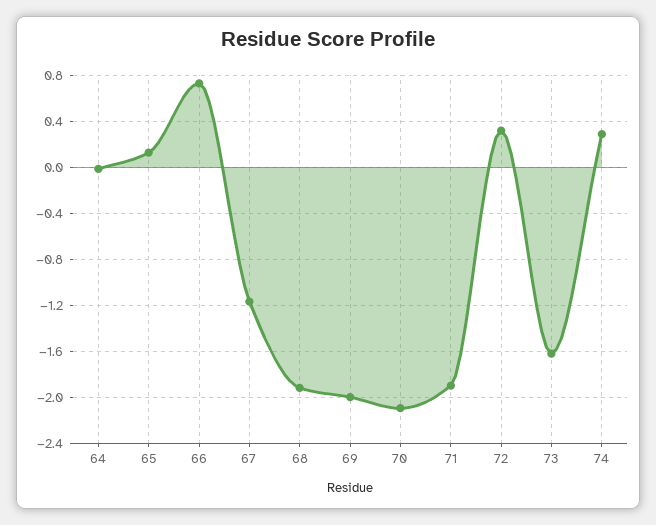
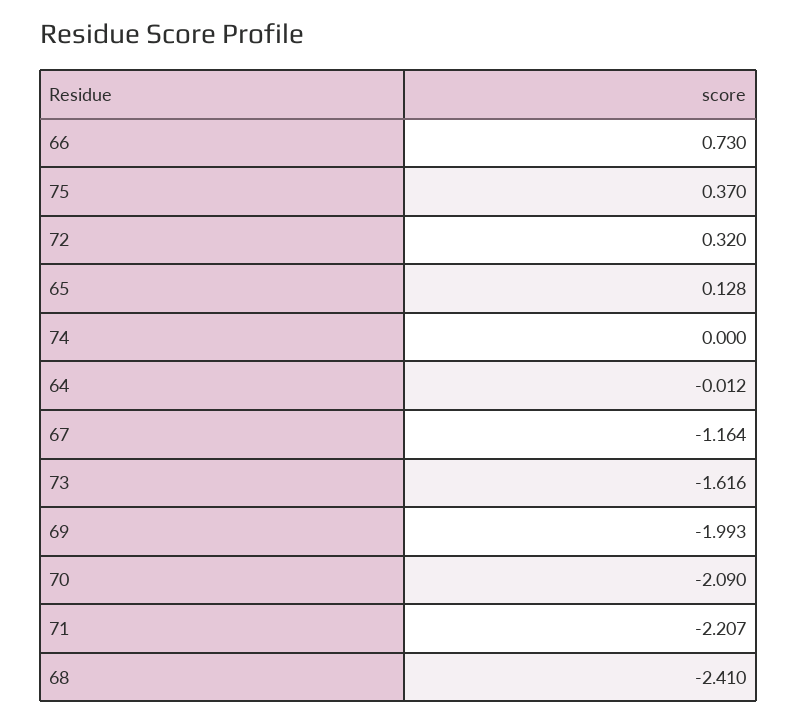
68: -1.9 -> -2.41
71: -1.9 -> -2.207
74: 0.3 -> 0
75: none -> 0.37

